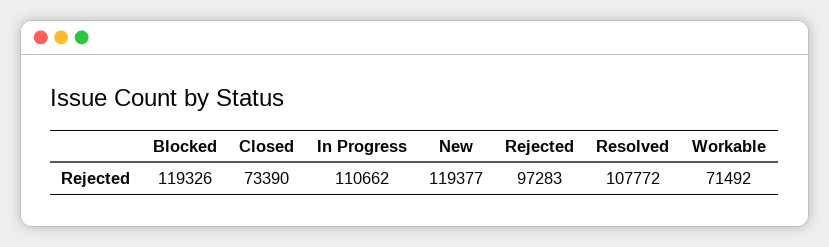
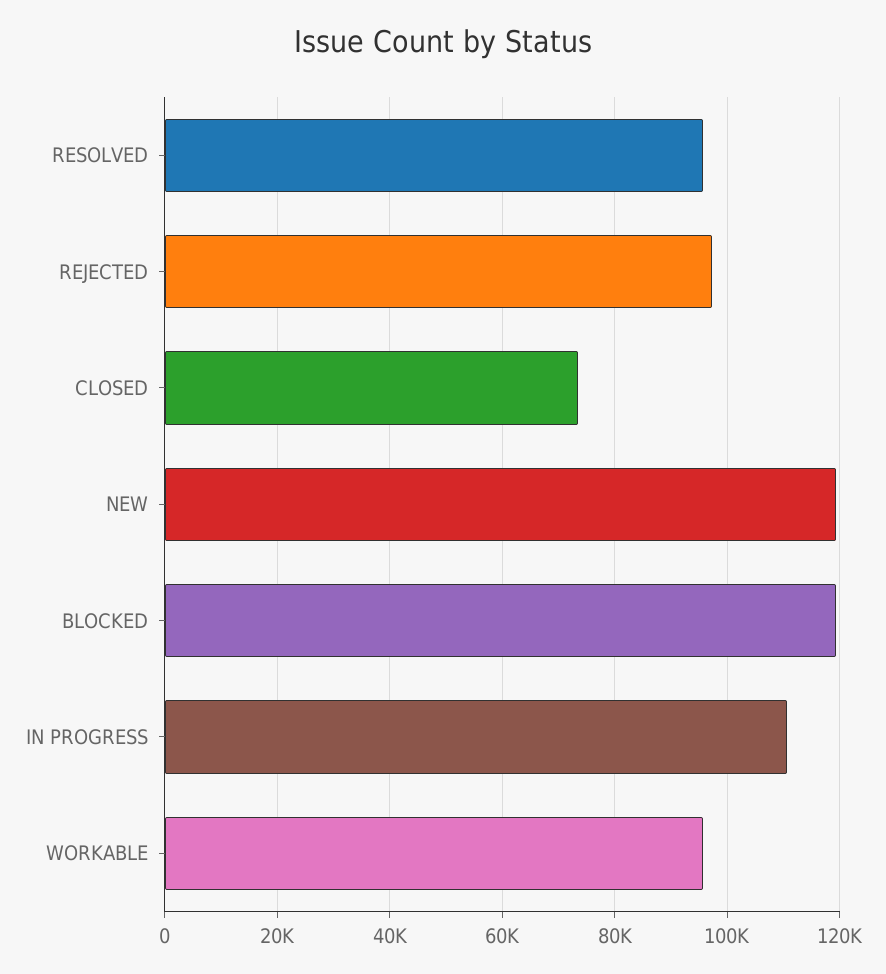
Resolved: 107772 -> 96000
Workable: 71492 -> 96000

